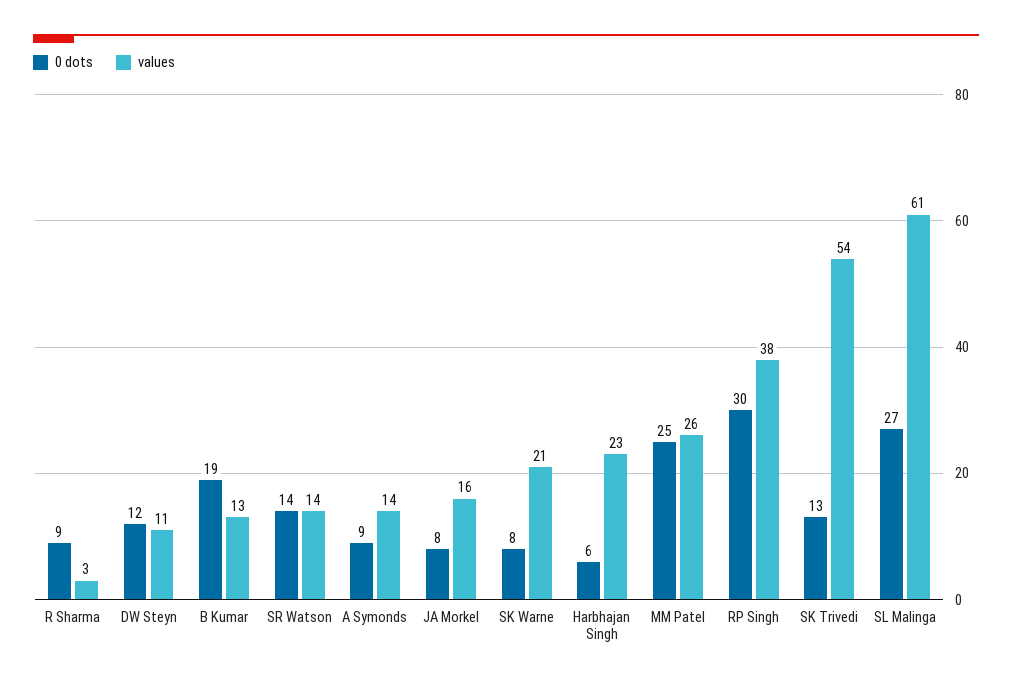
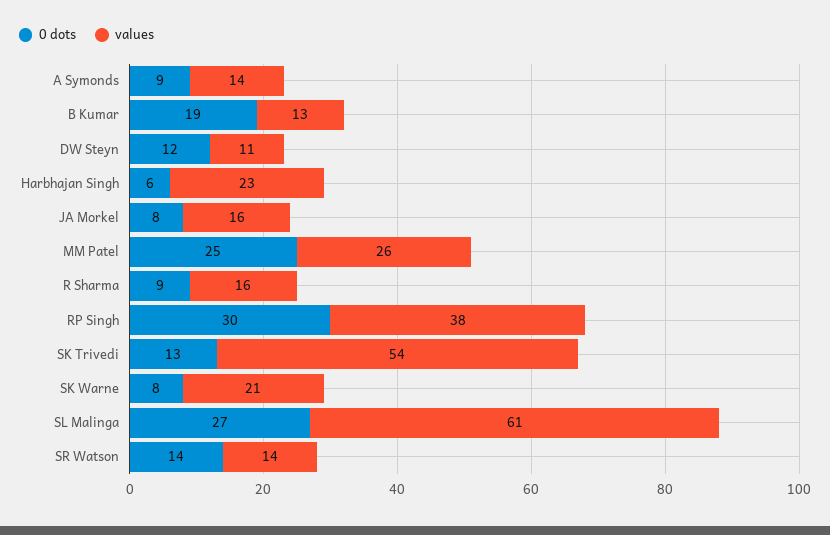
values, R Sharma: 3 -> 16

